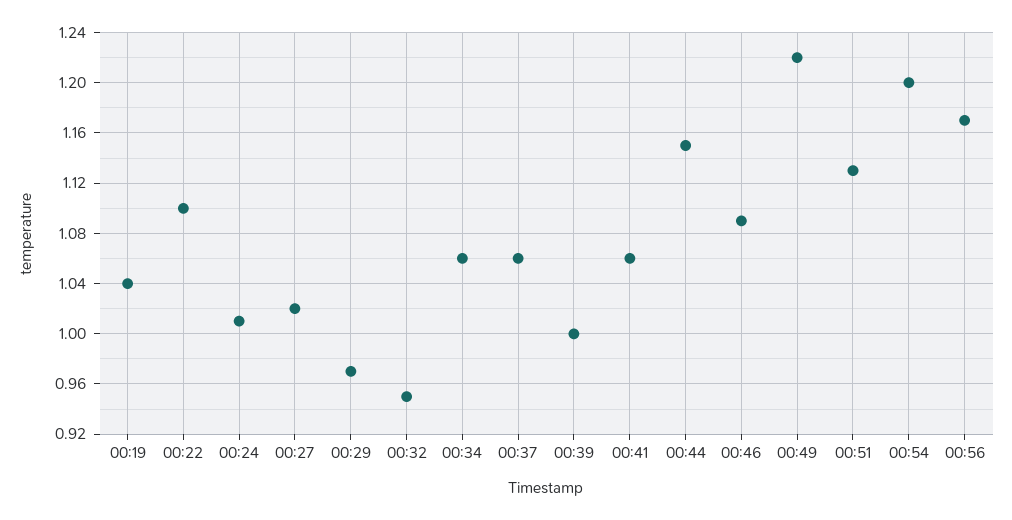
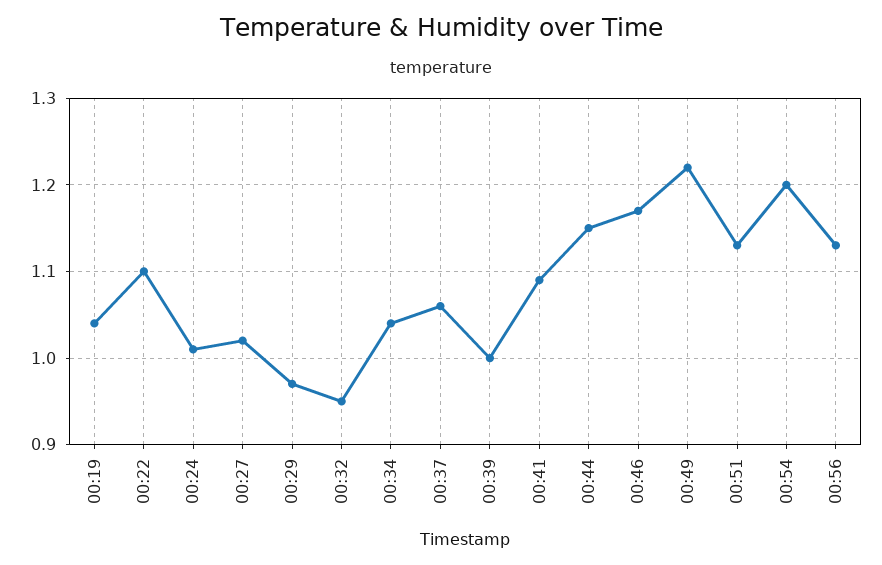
00:34: 1.06 -> 1.04
00:41: 1.06 -> 1.09
00:46: 1.09 -> 1.17
00:56: 1.17 -> 1.13

